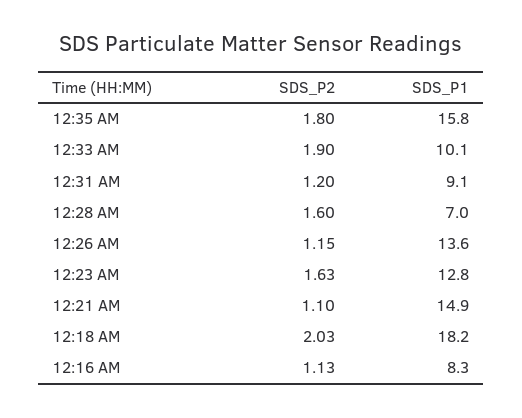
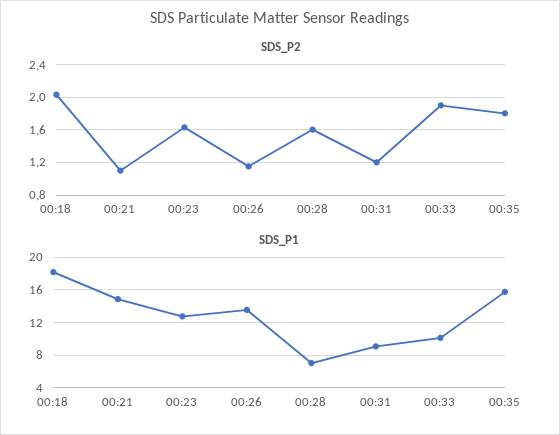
SDS_P2, 12:16 AM: 1.13 -> none
SDS_P1, 12:16 AM: 8.3 -> none

